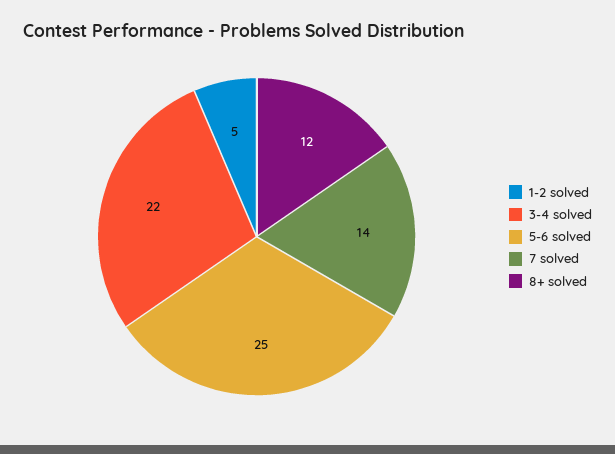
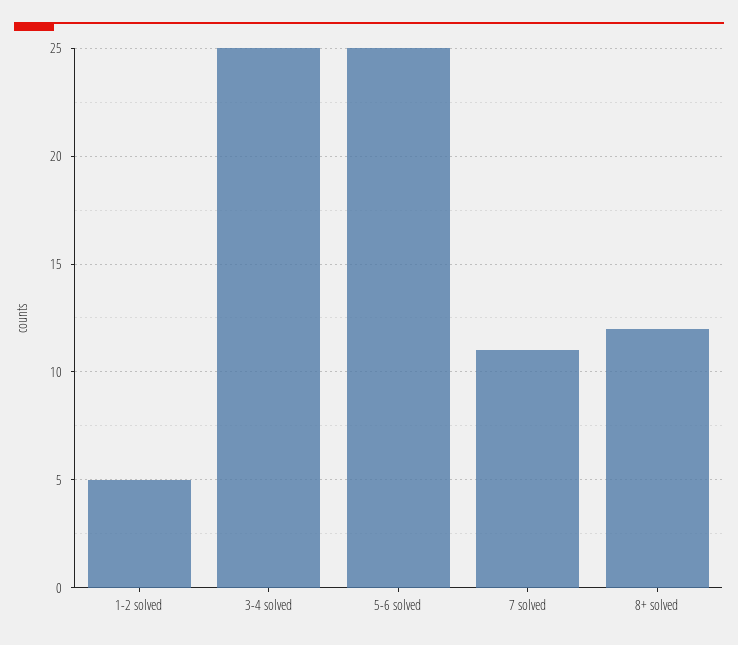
3-4 solved: 22 -> 25
7 solved: 14 -> 11

